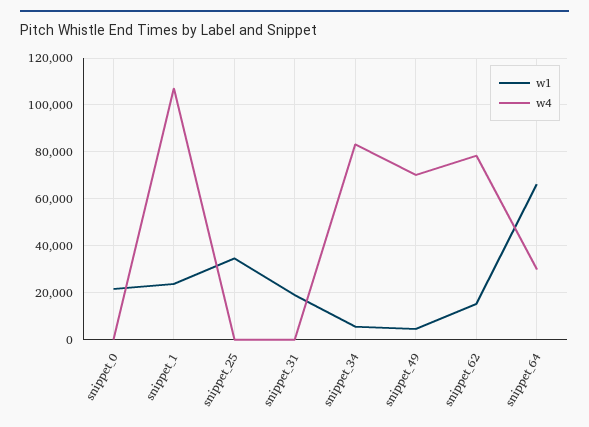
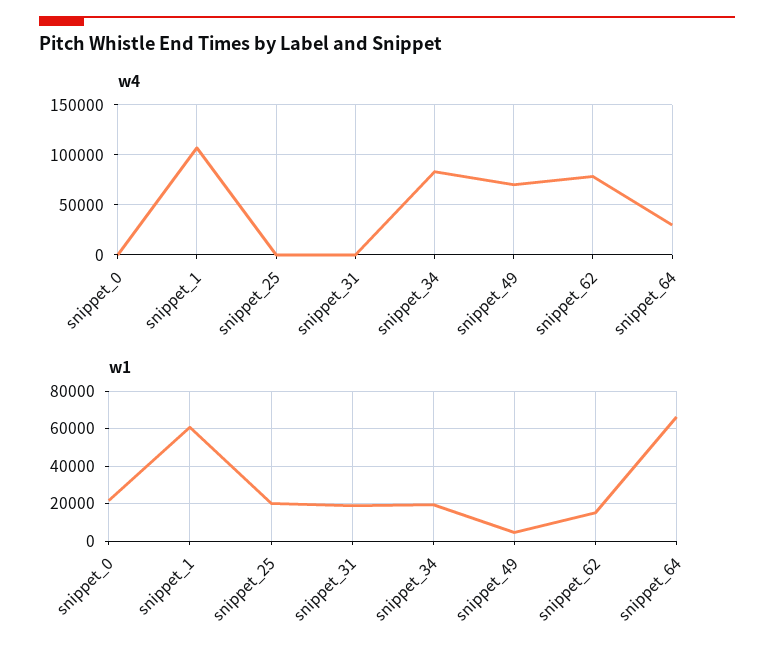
w1, snippet_1: 25000 -> 60000
w1, snippet_25: 35000 -> 20000
w1, snippet_34: 5000 -> 20000

